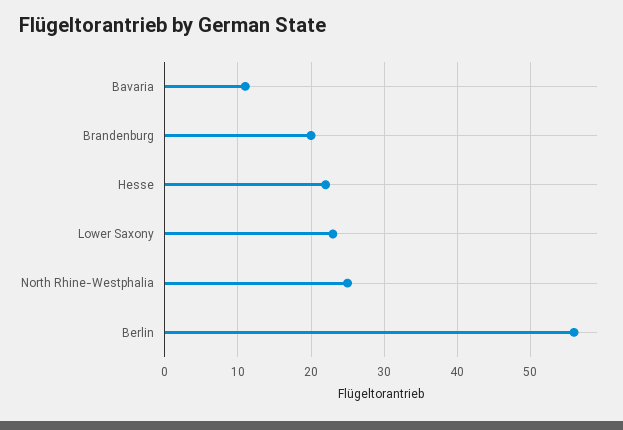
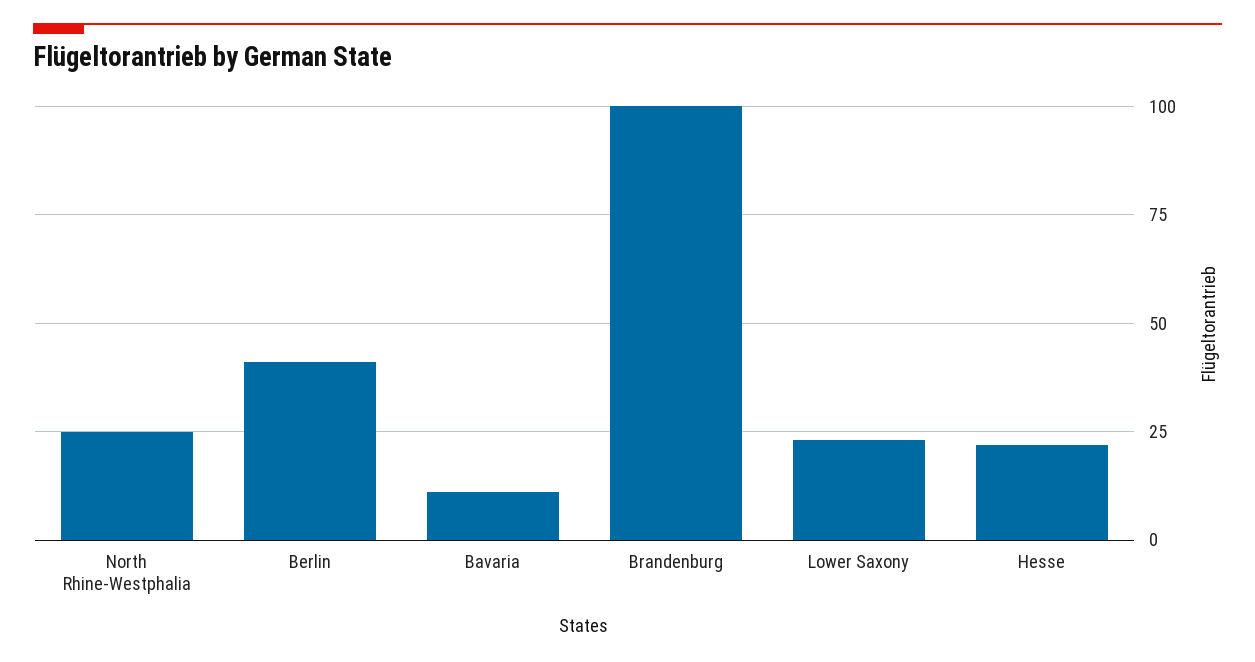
Brandenburg: 20 -> 100
Berlin: 56 -> 40

